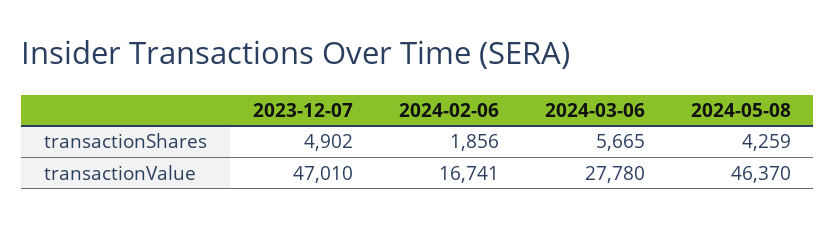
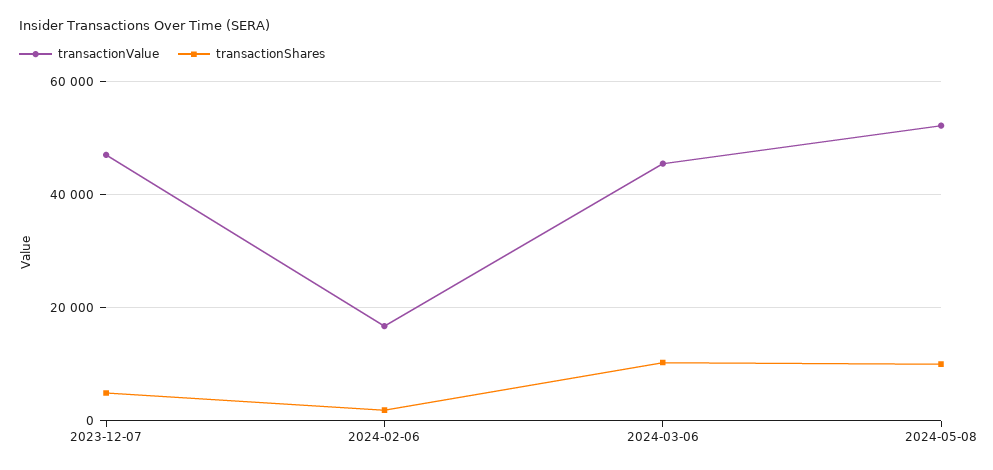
transactionShares, 2024-03-06: 5665 -> 10000
transactionShares, 2024-05-08: 4259 -> 10000
transactionValue, 2024-03-06: 27780 -> 46000
transactionValue, 2024-05-08: 46370 -> 52000

